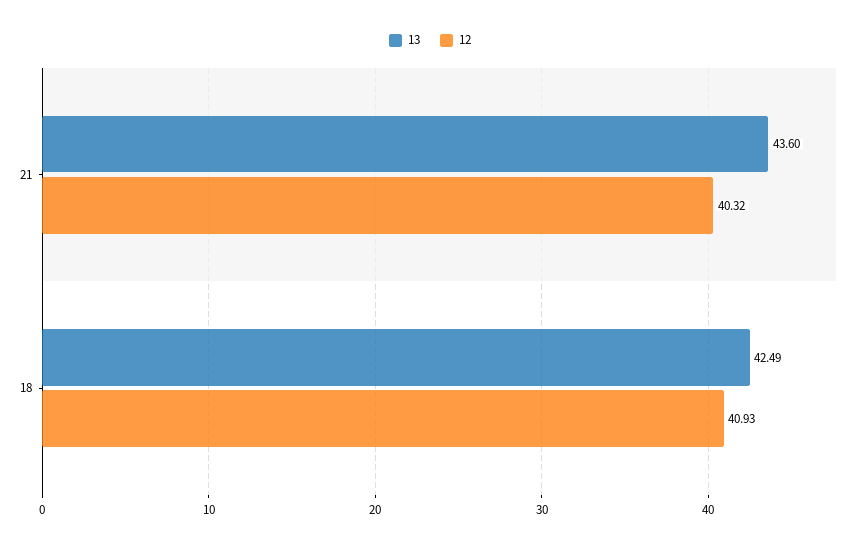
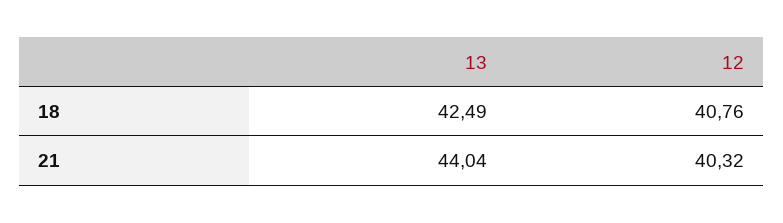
13, 21: 43.6 -> 44.04
12, 18: 40.93 -> 40.76

